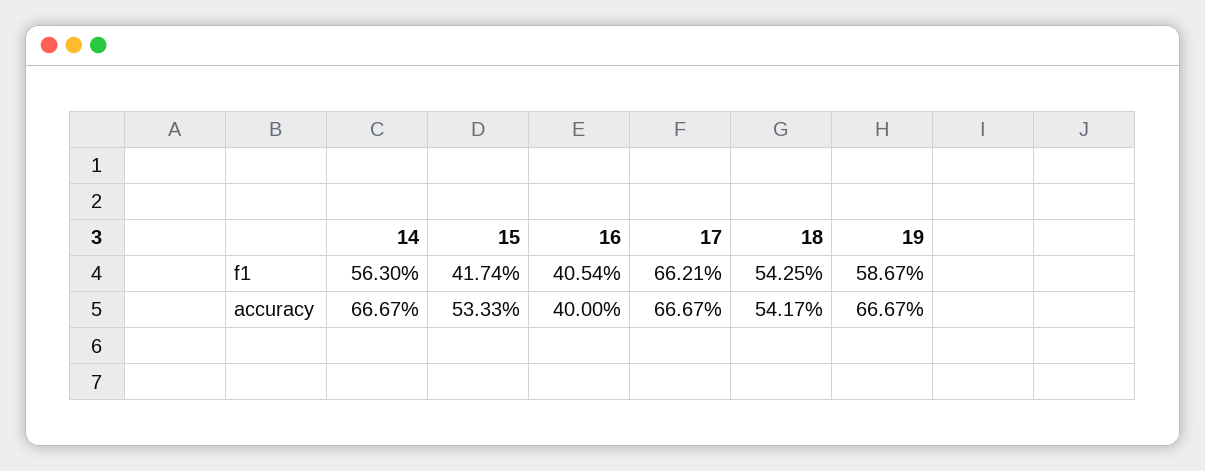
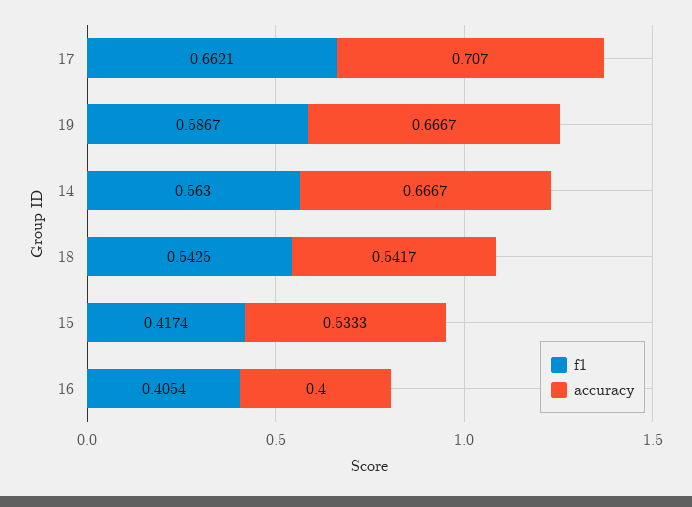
accuracy, 17: 0.6667 -> 0.707

